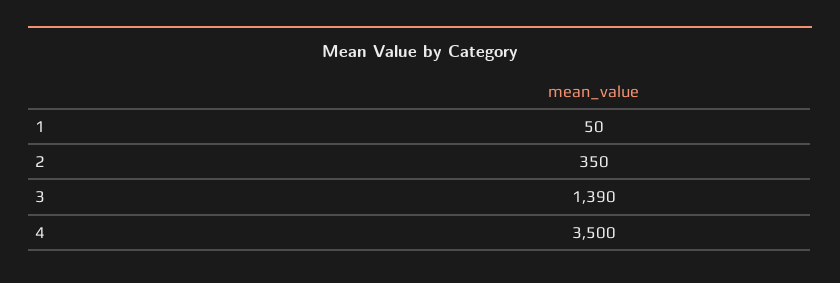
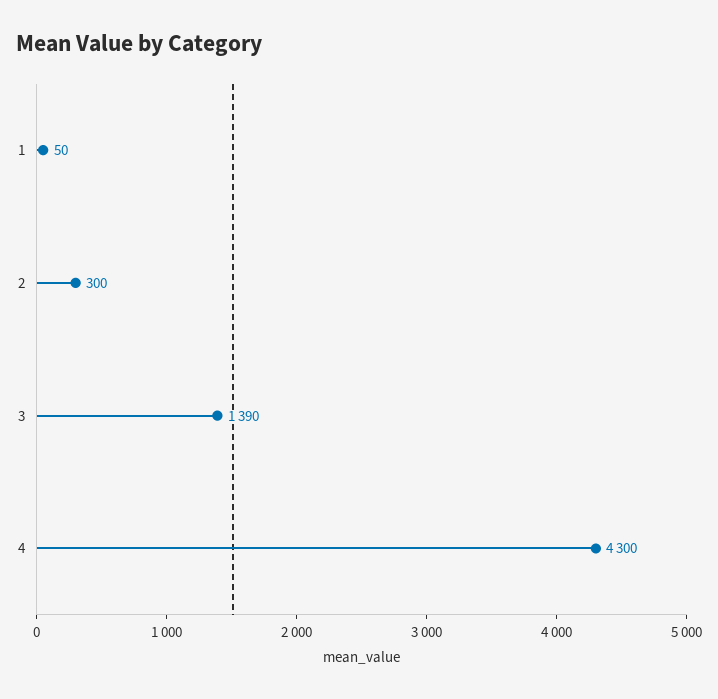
2: 350 -> 300
4: 3500 -> 4300

